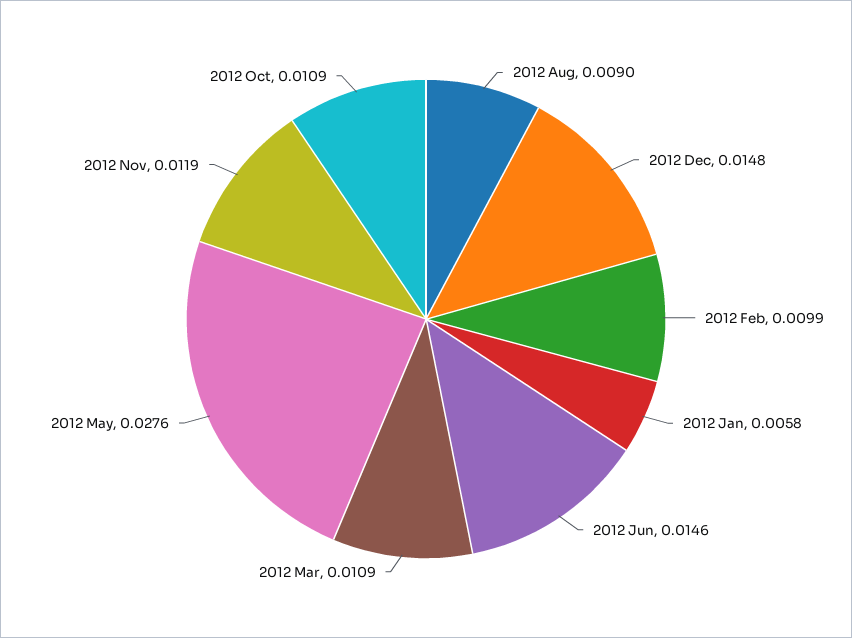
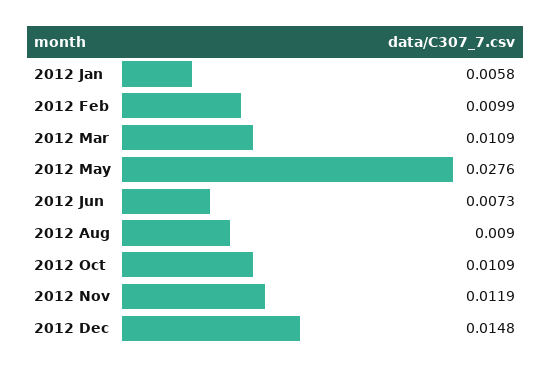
2012 Jun: 0.0146 -> 0.0073

